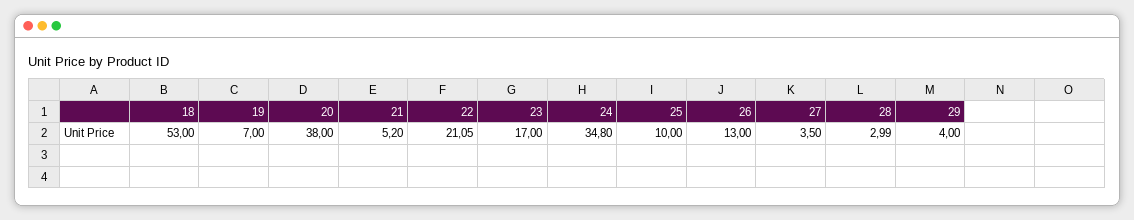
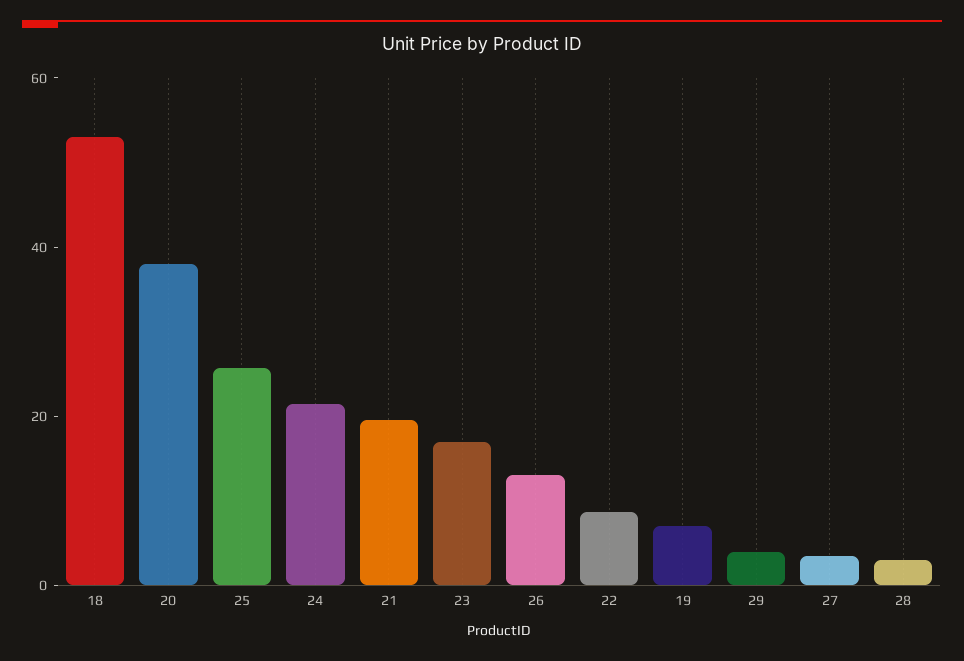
21: 5.2 -> 20
22: 21.05 -> 10
24: 34.8 -> 20
25: 10 -> 25

